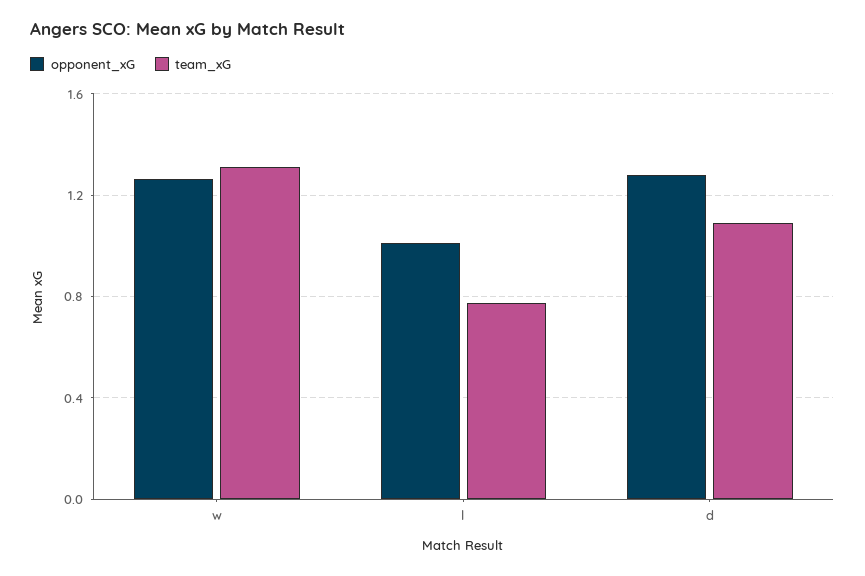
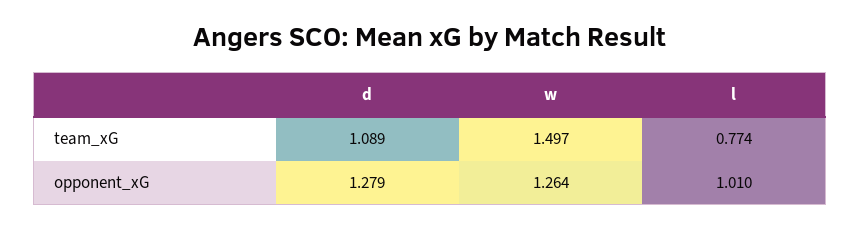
team_xG, w: 1.3 -> 1.497

